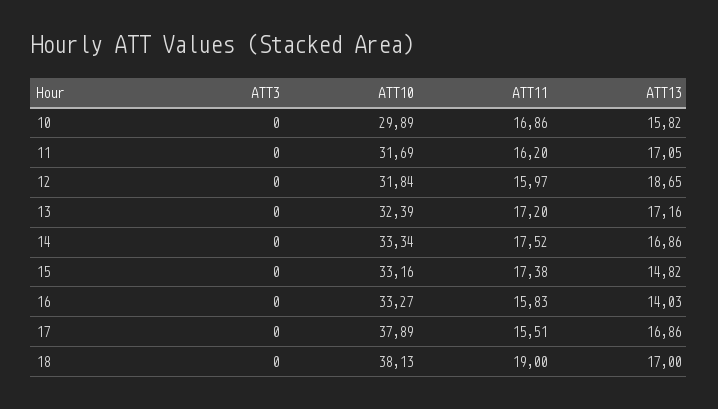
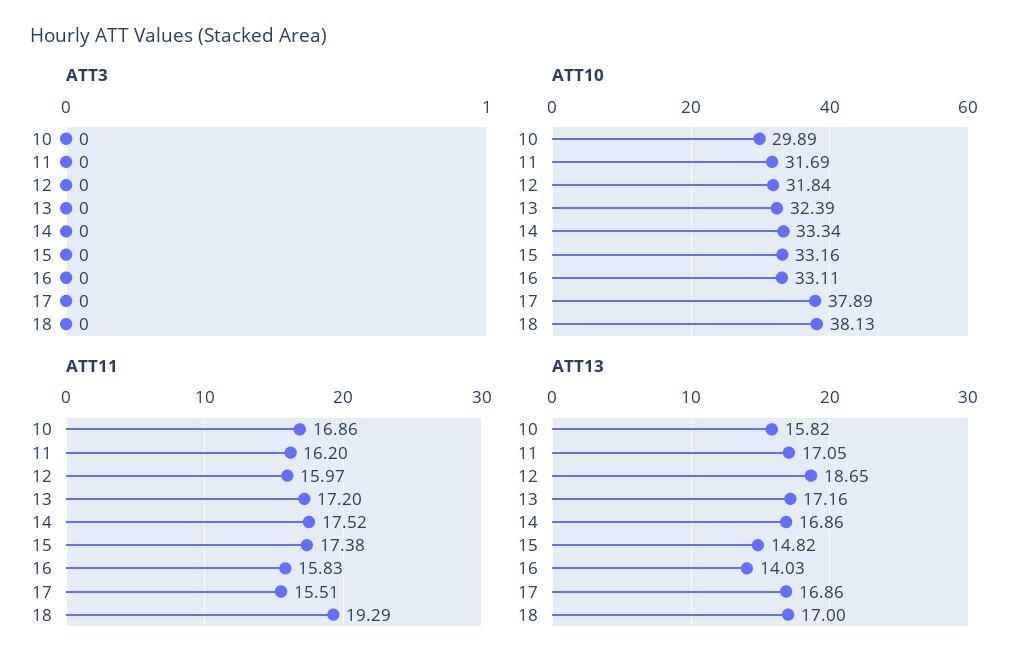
ATT10, 16: 33.27 -> 33.11
ATT11, 18: 19 -> 19.29

